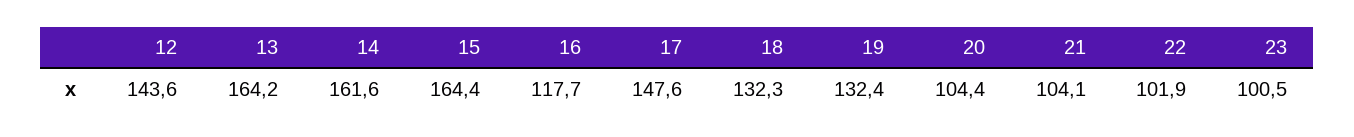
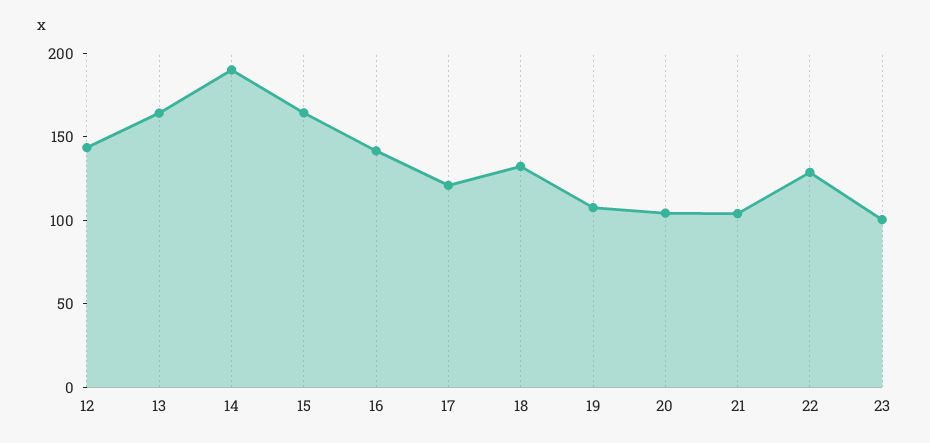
14: 161.6 -> 190
16: 117.7 -> 140
17: 147.6 -> 120
19: 132.4 -> 110
22: 101.9 -> 130

